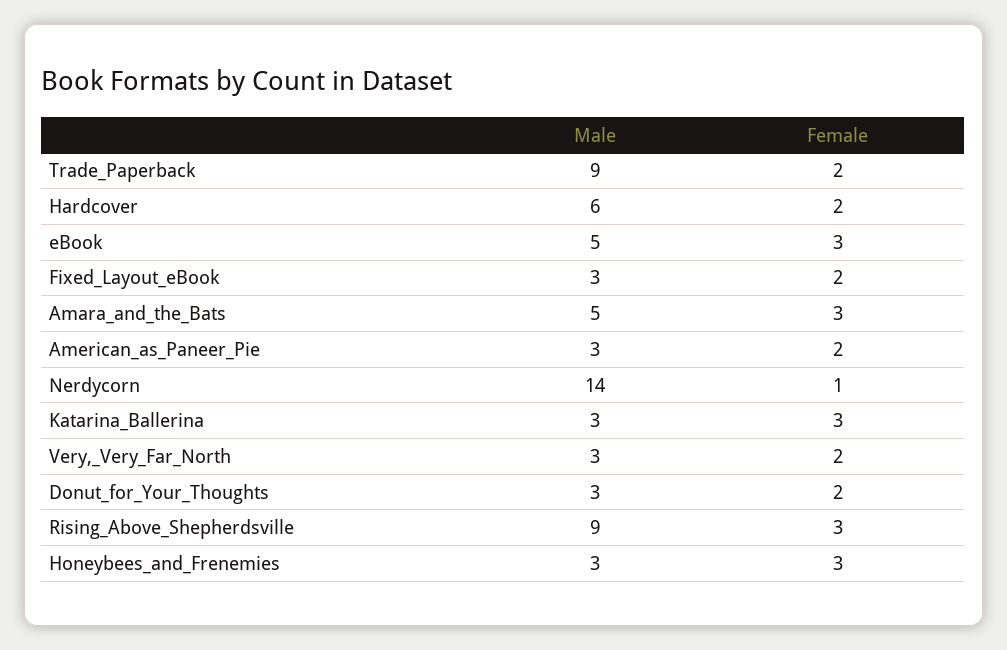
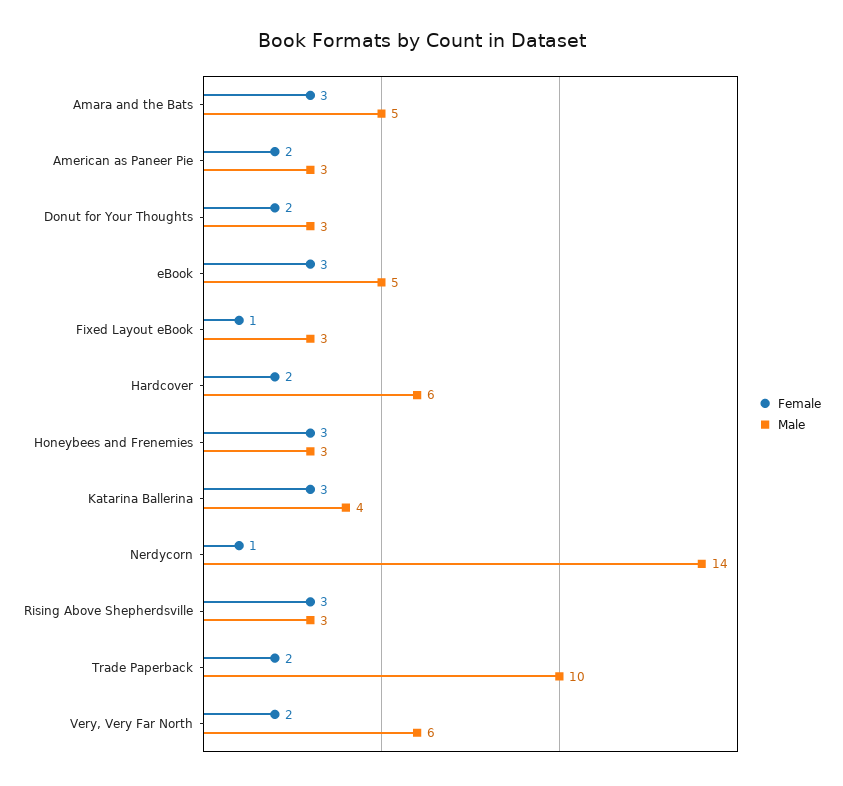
Male, Trade_Paperback: 9 -> 10
Female, Fixed_Layout_eBook: 2 -> 1
Male, Katarina_Ballerina: 3 -> 4
Male, Very,_Very_Far_North: 3 -> 6
Male, Rising_Above_Shepherdsville: 9 -> 3

